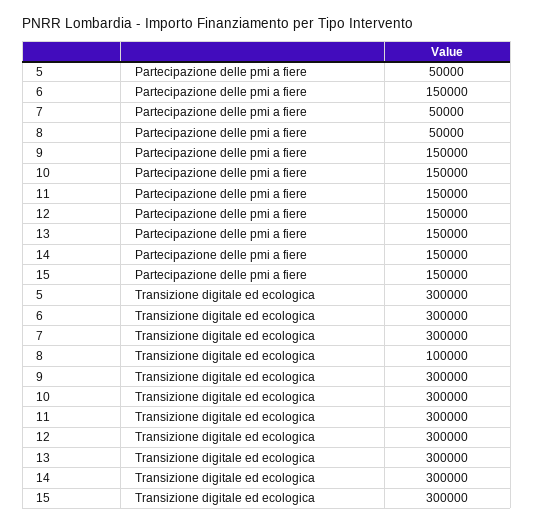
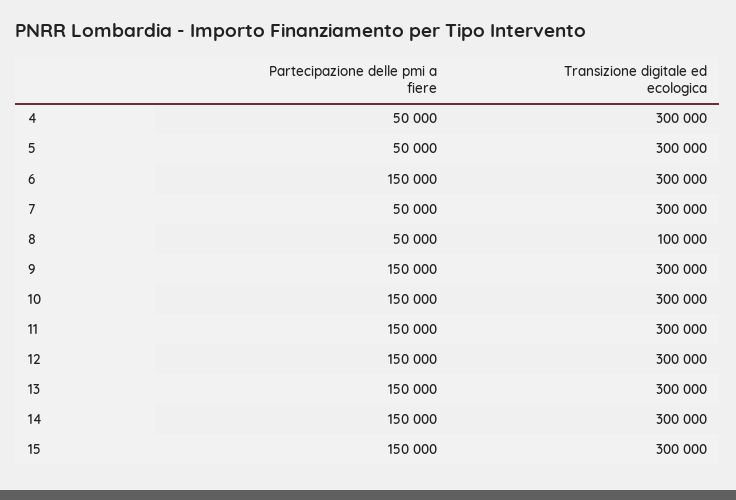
4, Partecipazione delle pmi a fiere: none -> 50000
4, Transizione digitale ed ecologica: none -> 300000

